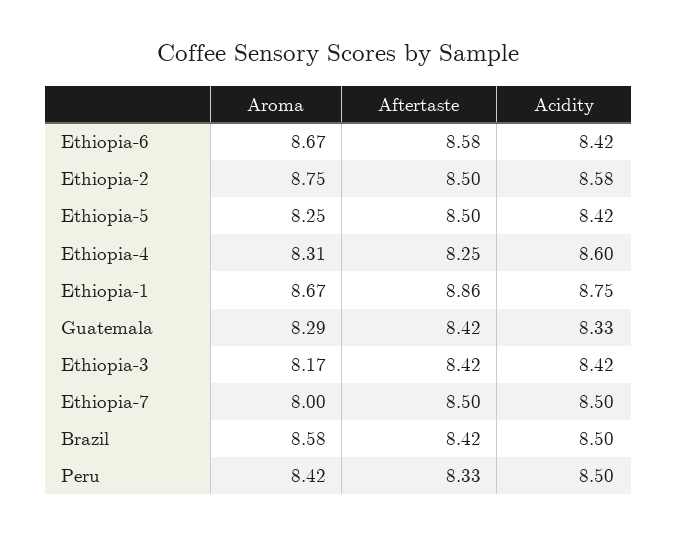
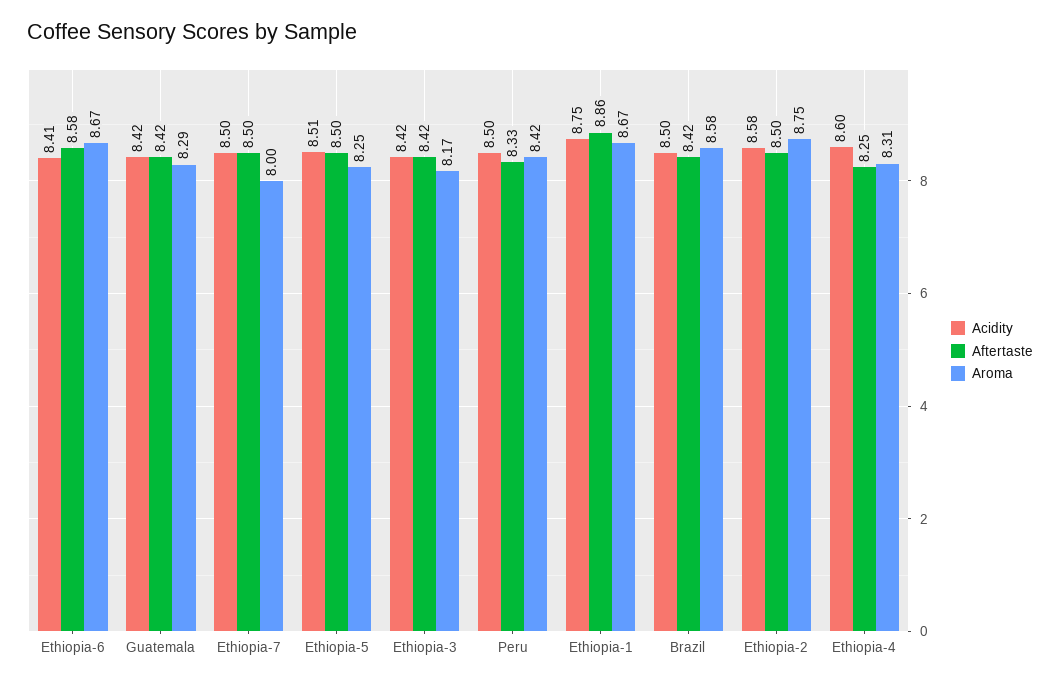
Acidity, Ethiopia-6: 8.42 -> 8.41
Acidity, Ethiopia-5: 8.42 -> 8.51
Acidity, Guatemala: 8.33 -> 8.42

